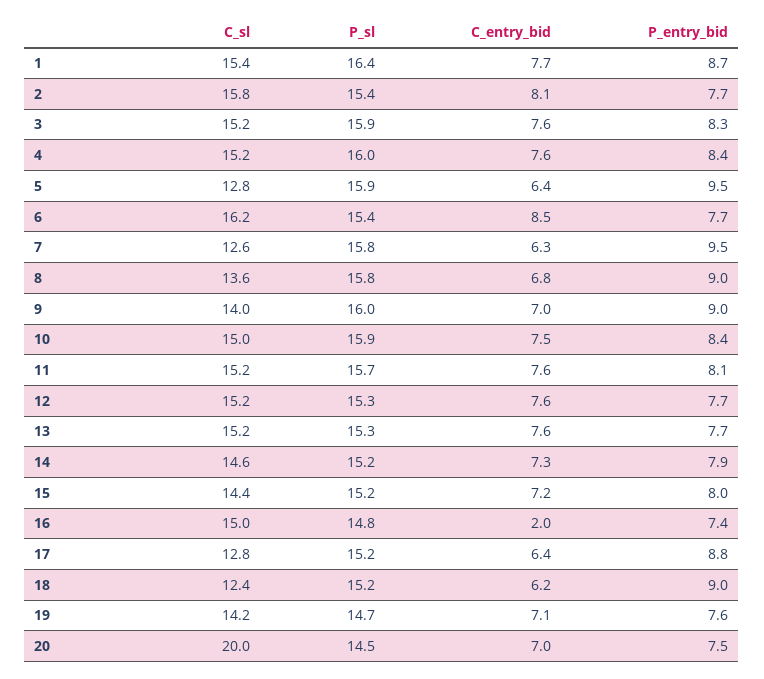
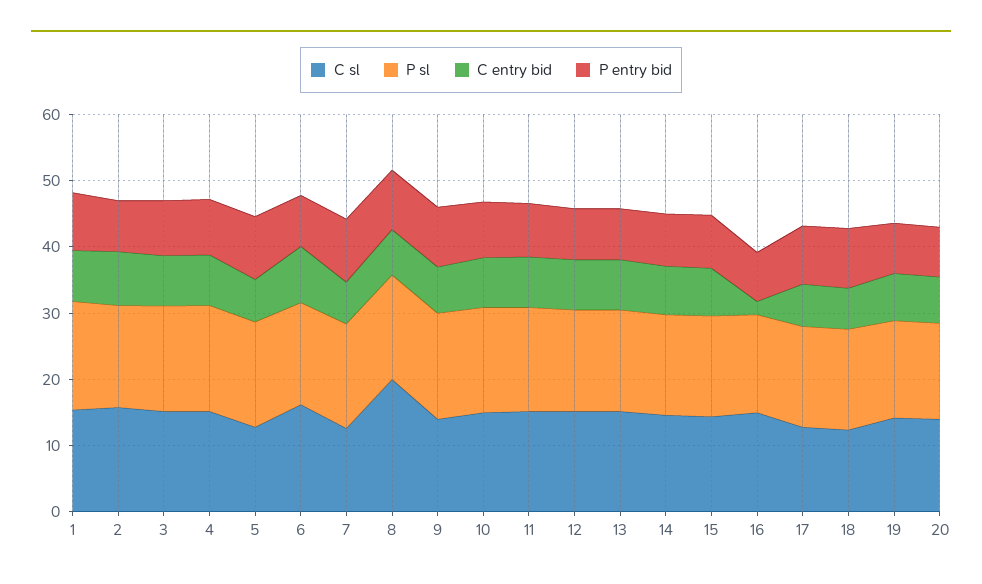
C_sl, 8: 13.6 -> 20
C_sl, 20: 20 -> 14

